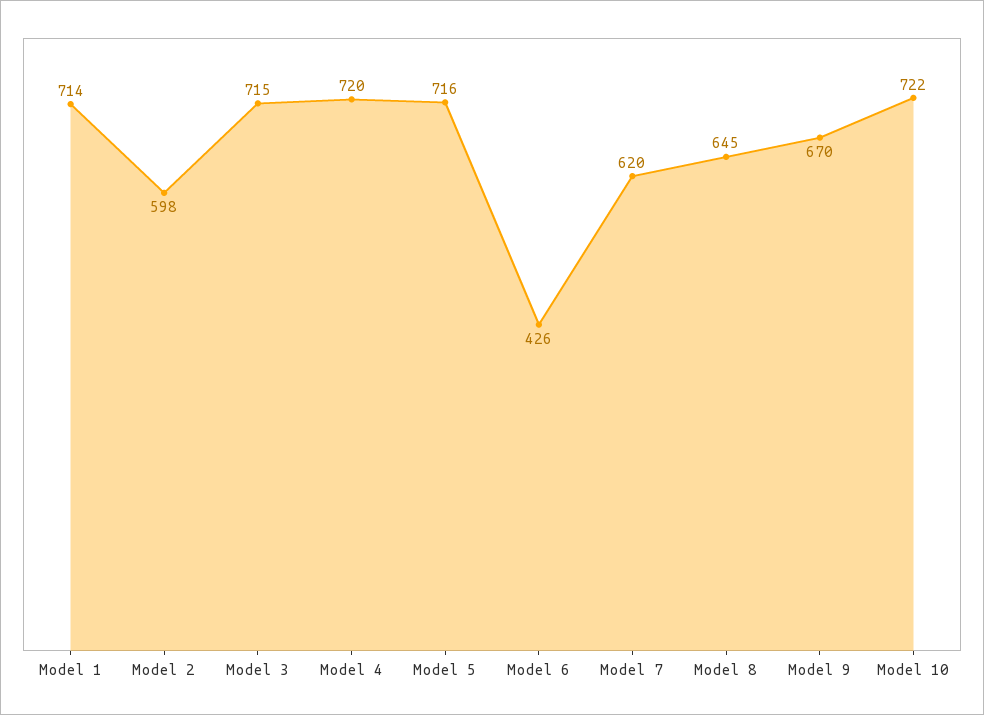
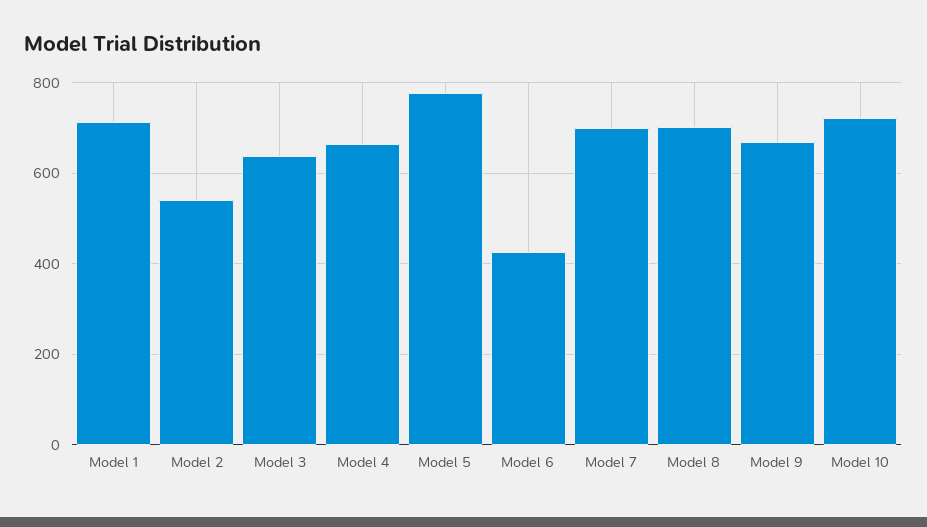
Model 2: 598 -> 540
Model 3: 715 -> 640
Model 4: 720 -> 660
Model 5: 716 -> 780
Model 7: 620 -> 700
Model 8: 645 -> 700

